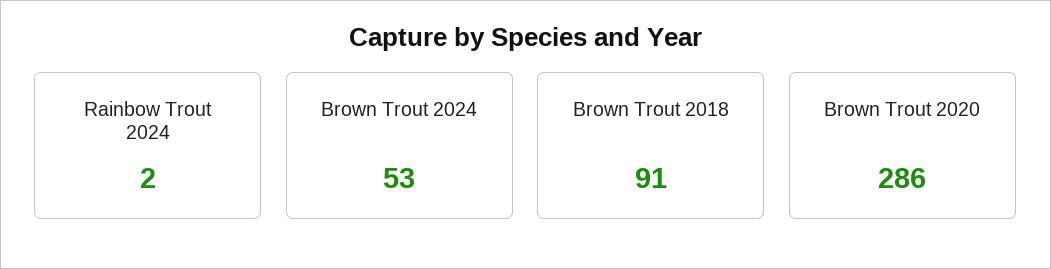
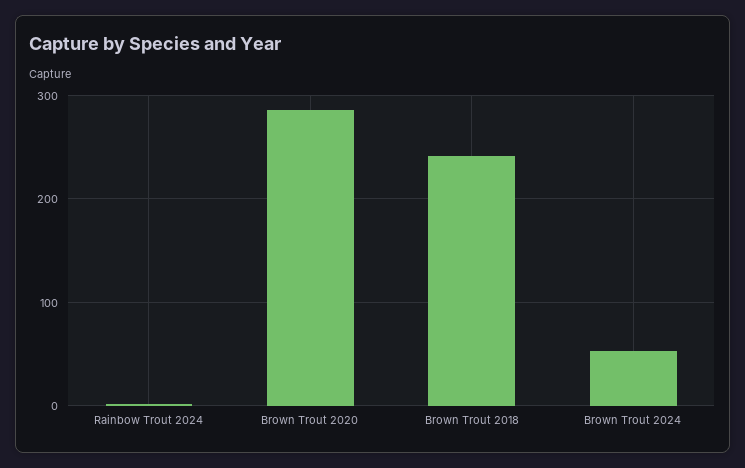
Brown Trout 2018: 91 -> 240

